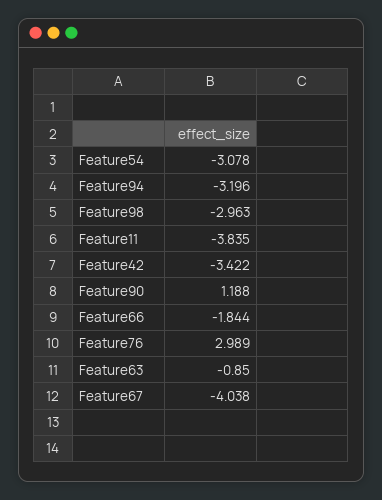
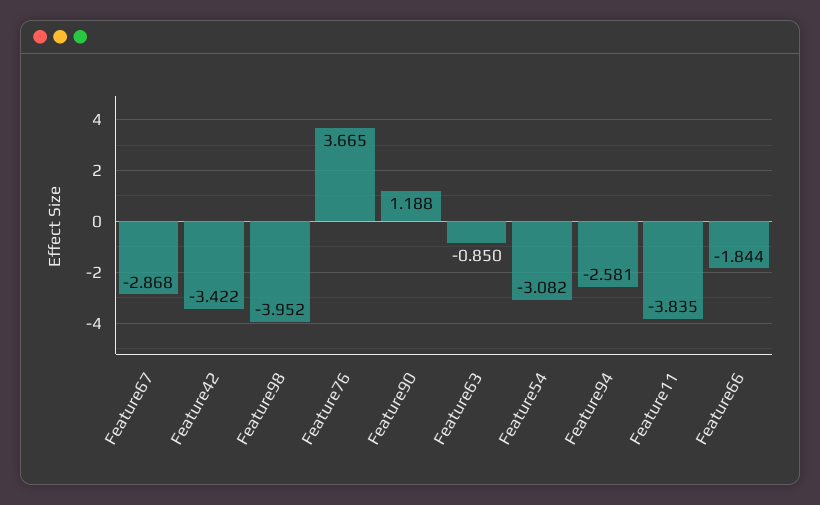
Feature54: -3.078 -> -3.082
Feature94: -3.196 -> -2.581
Feature98: -2.963 -> -3.952
Feature76: 2.989 -> 3.665
Feature67: -4.038 -> -2.868

